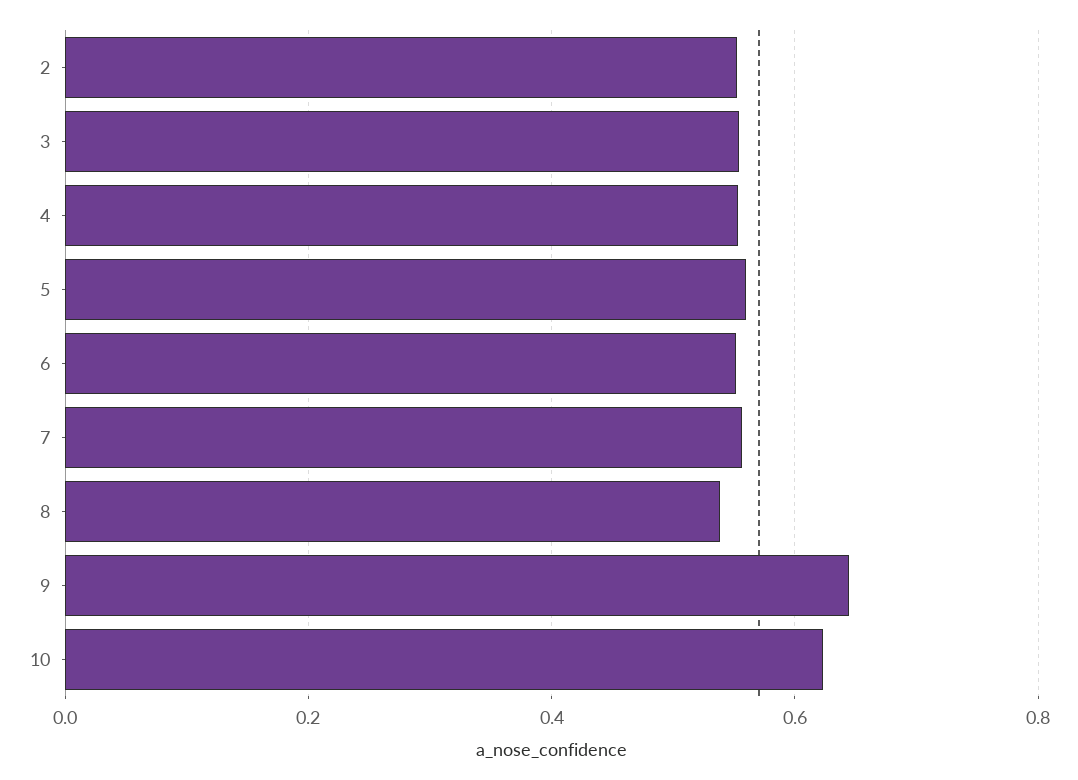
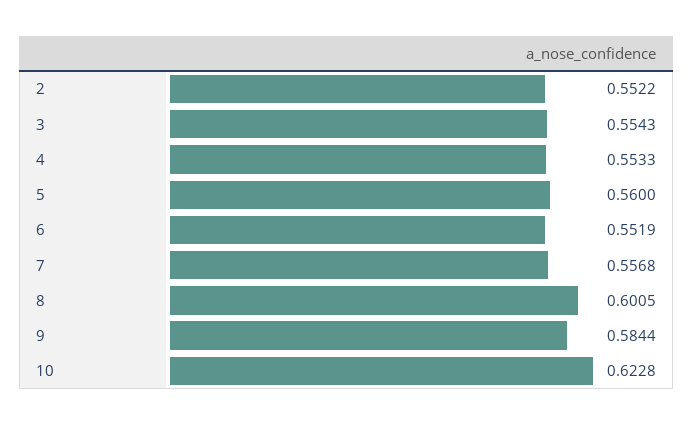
8: 0.54 -> 0.6005
9: 0.64 -> 0.5844

